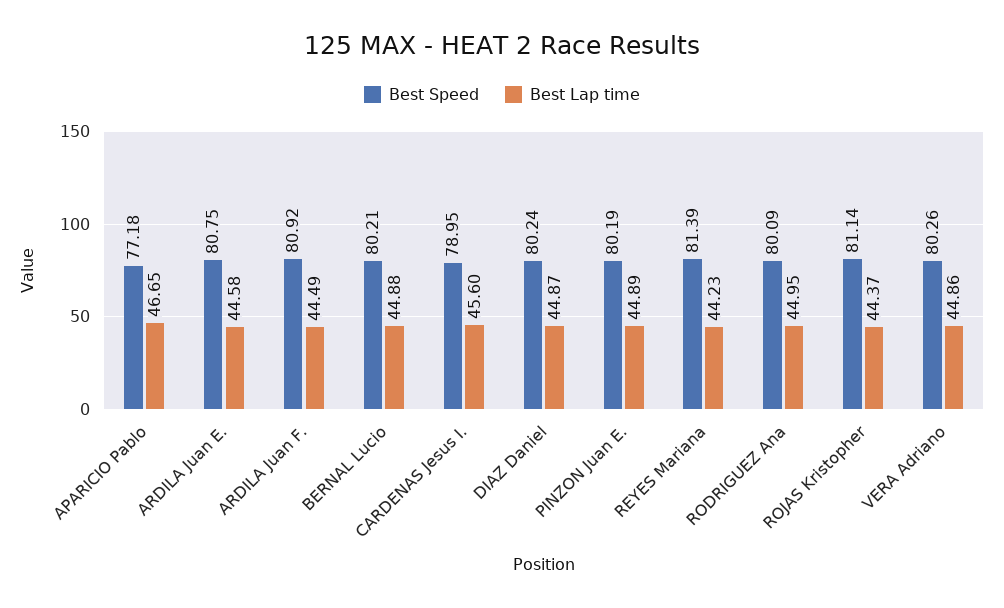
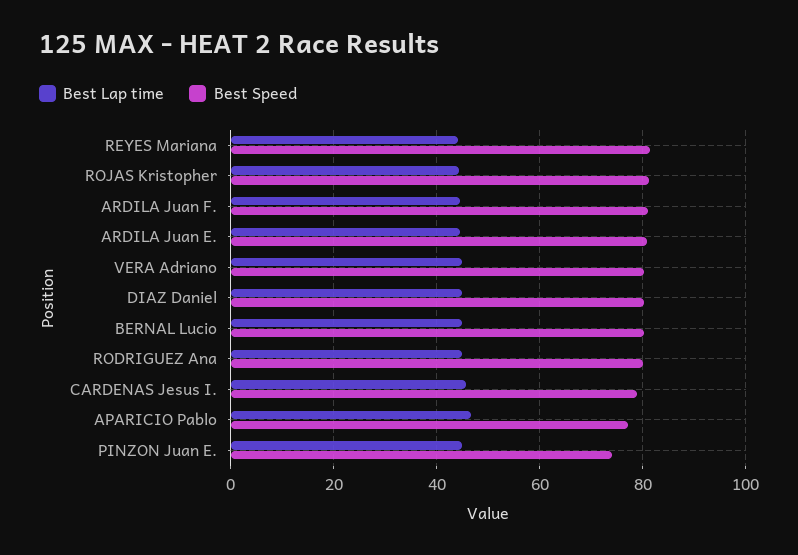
Best Speed, PINZON Juan E.: 80.19 -> 74

